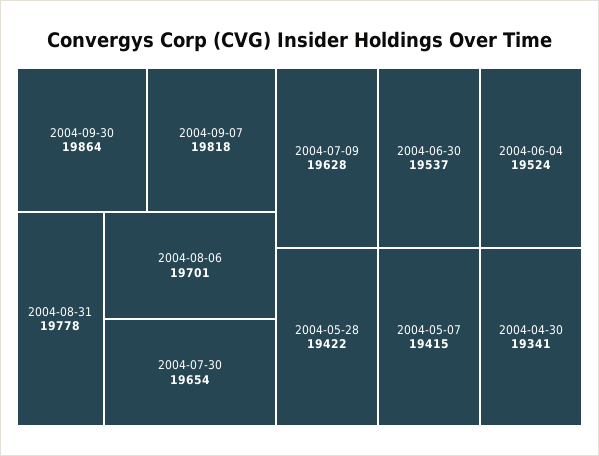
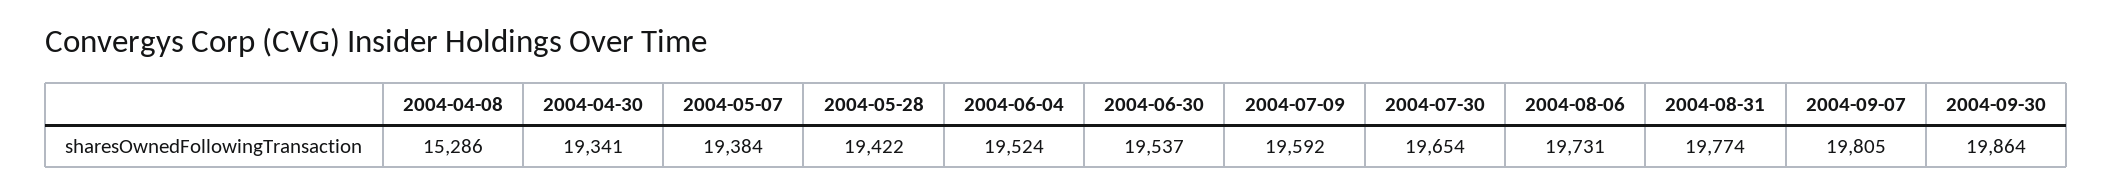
2004-09-07: 19818 -> 19805
2004-08-31: 19778 -> 19774
2004-08-06: 19701 -> 19731
2004-07-09: 19628 -> 19592
2004-05-07: 19415 -> 19384
2004-04-08: none -> 15286

